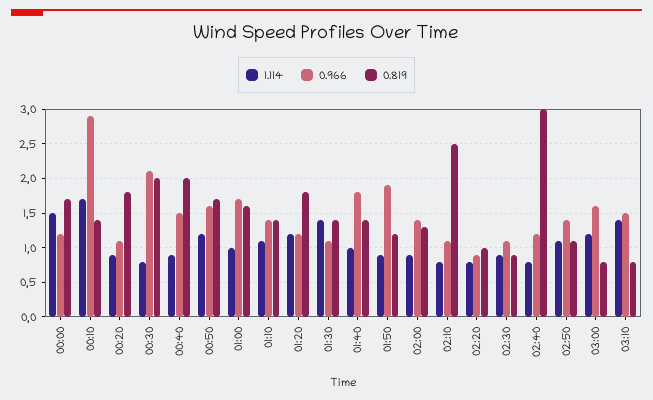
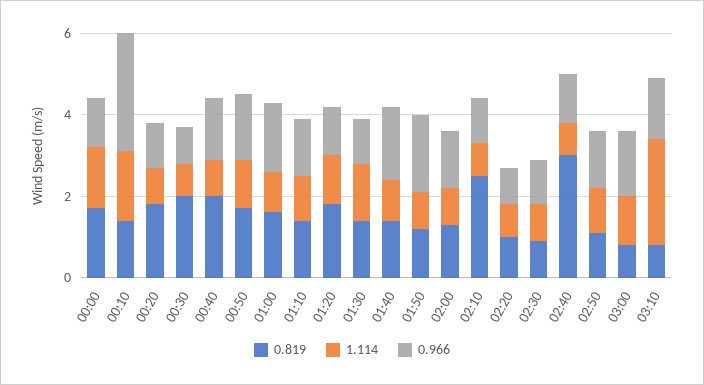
0.966, 00:30: 2.1 -> 1
1.114, 03:10: 1.4 -> 2.5

